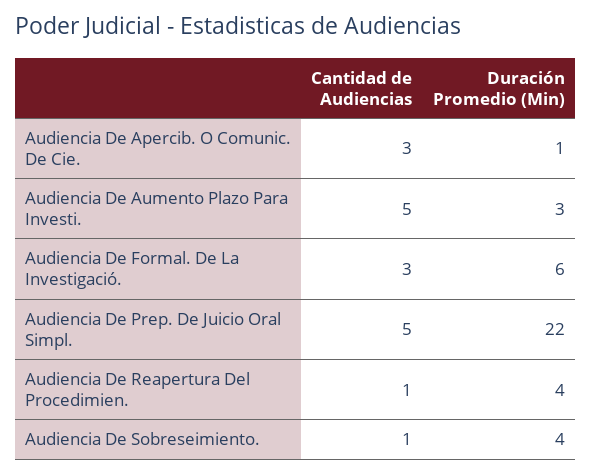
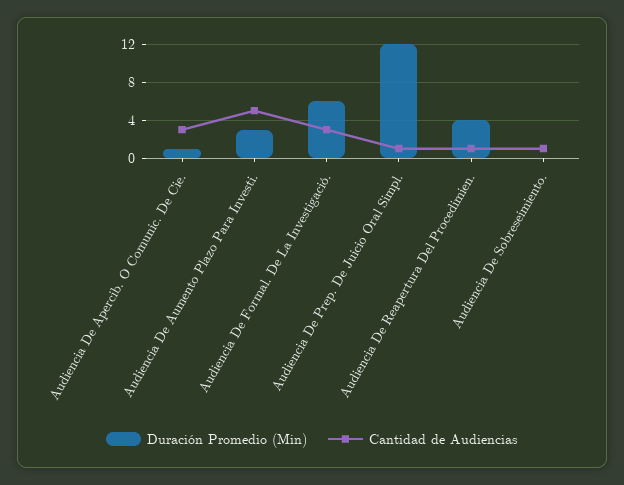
Cantidad de Audiencias, Audiencia De Prep. De Juicio Oral Simpl.: 5 -> 1
Duración Promedio (Min), Audiencia De Prep. De Juicio Oral Simpl.: 22 -> 12
Duración Promedio (Min), Audiencia De Sobreseimiento.: 4 -> 0

